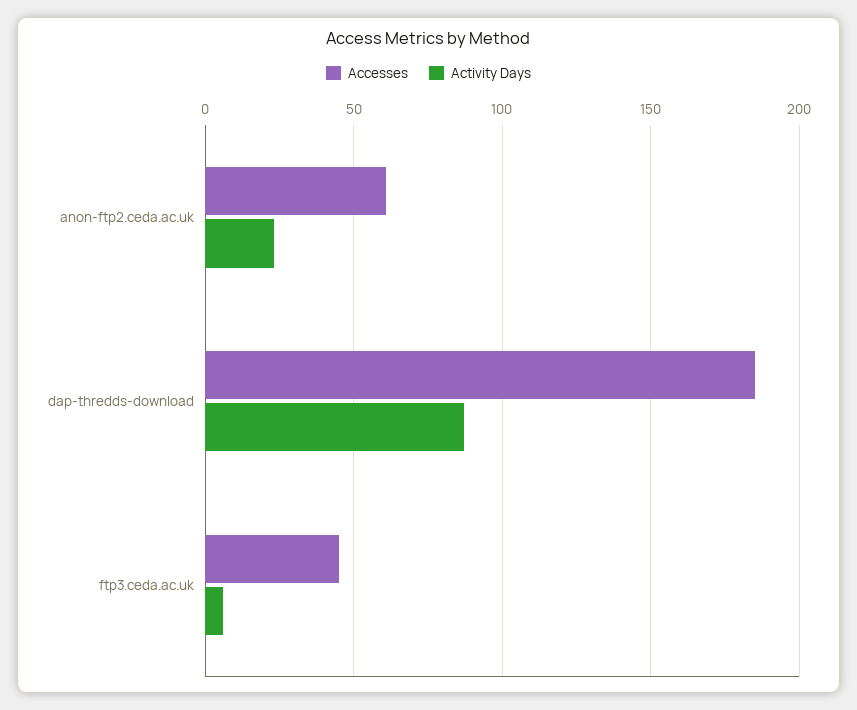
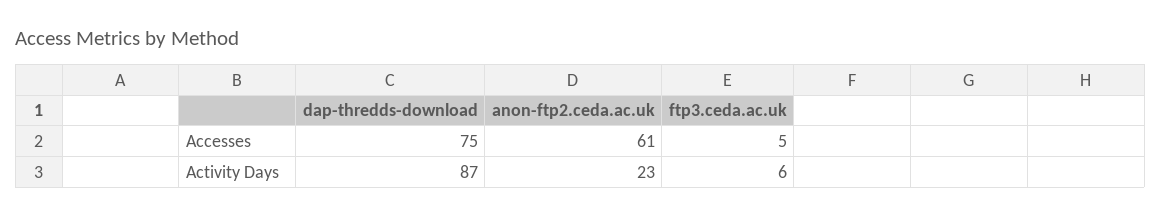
Accesses, dap-thredds-download: 185 -> 75
Accesses, ftp3.ceda.ac.uk: 45 -> 5

